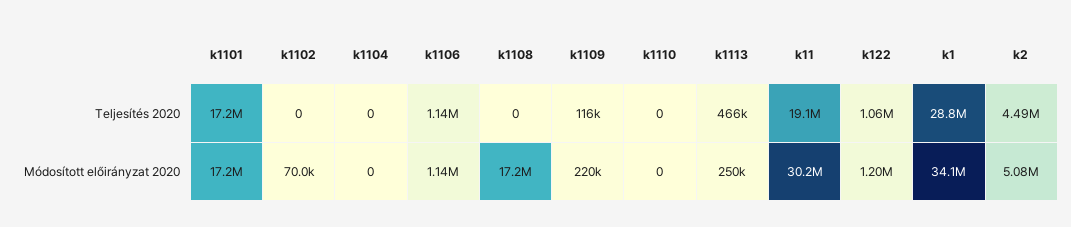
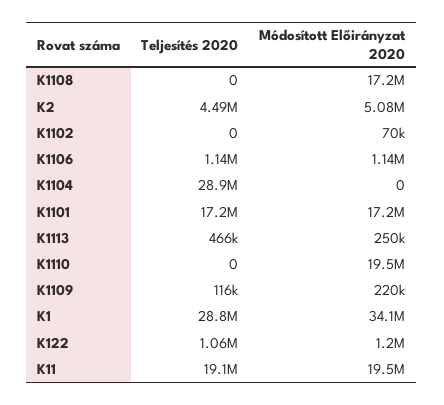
k1104, Teljesítés 2020: 0 -> 28900000
k1110, Módosított előirányzat 2020: 0 -> 19500000
k11, Módosított előirányzat 2020: 30200000 -> 19500000

